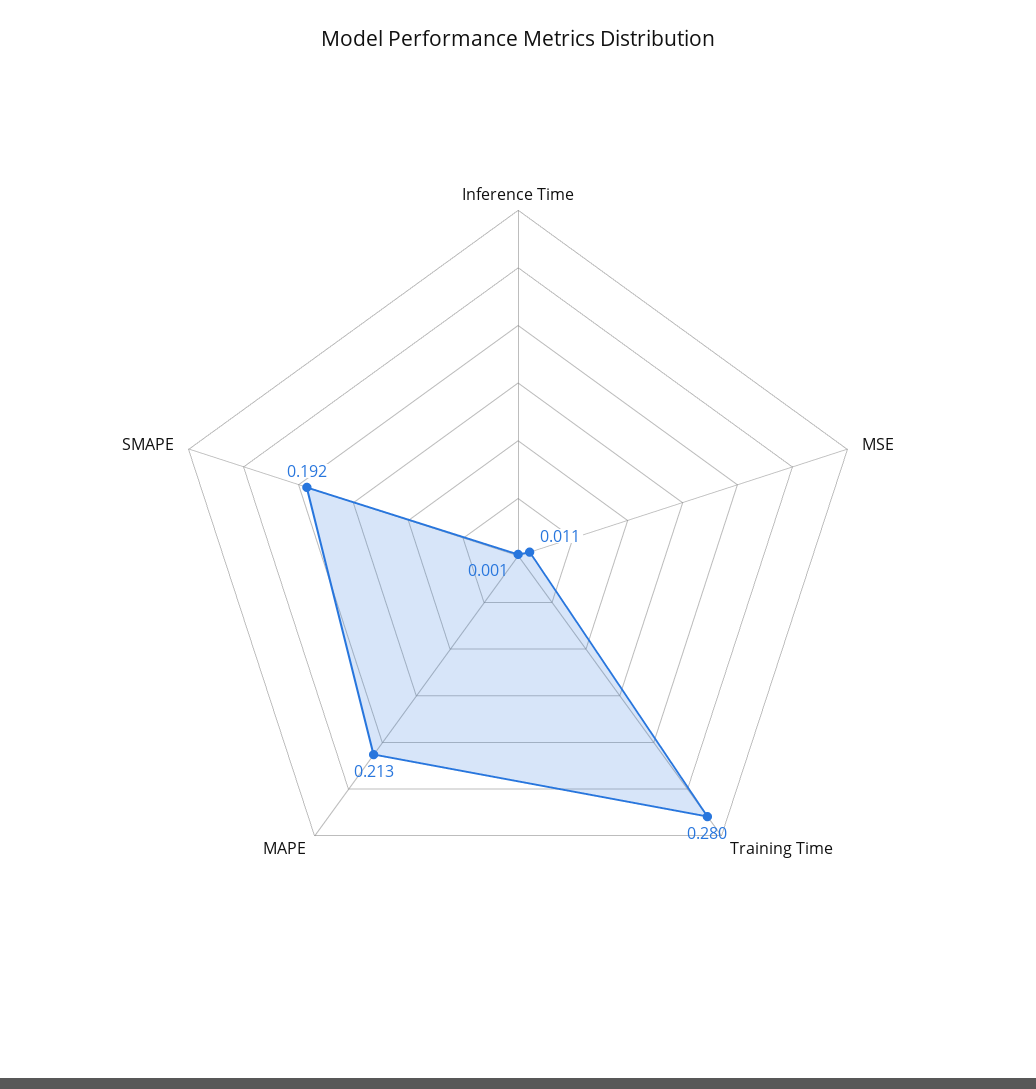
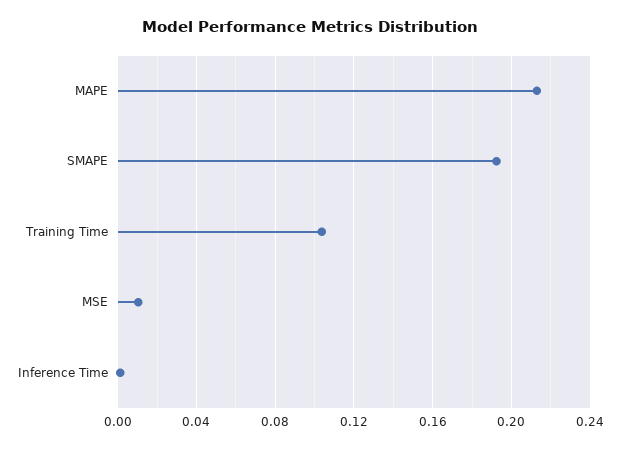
Training Time: 0.28 -> 0.105

